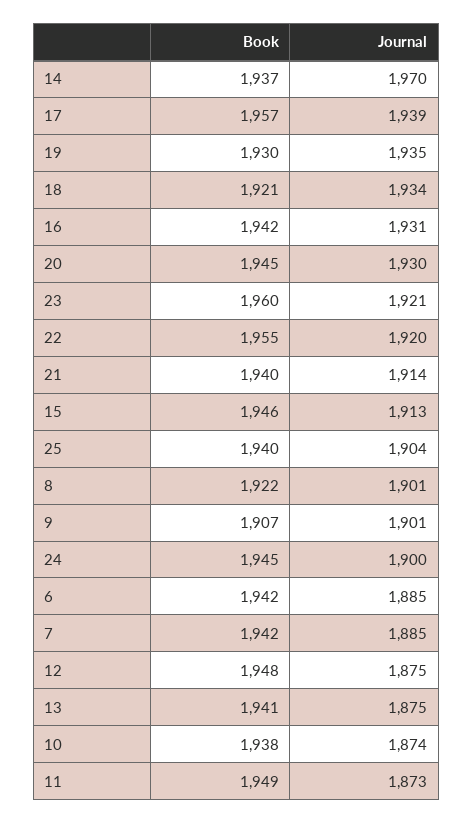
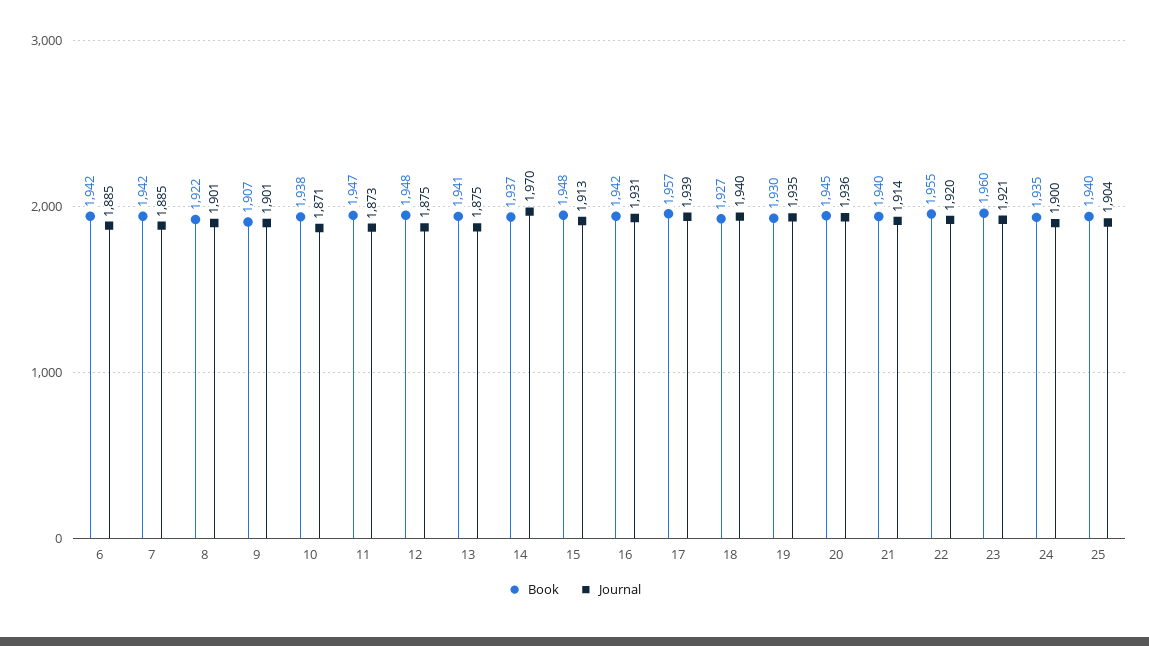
Book, 18: 1921 -> 1927
Journal, 18: 1934 -> 1940
Journal, 20: 1930 -> 1936
Book, 15: 1946 -> 1948
Book, 24: 1945 -> 1935
Journal, 10: 1874 -> 1871
Book, 11: 1949 -> 1947

